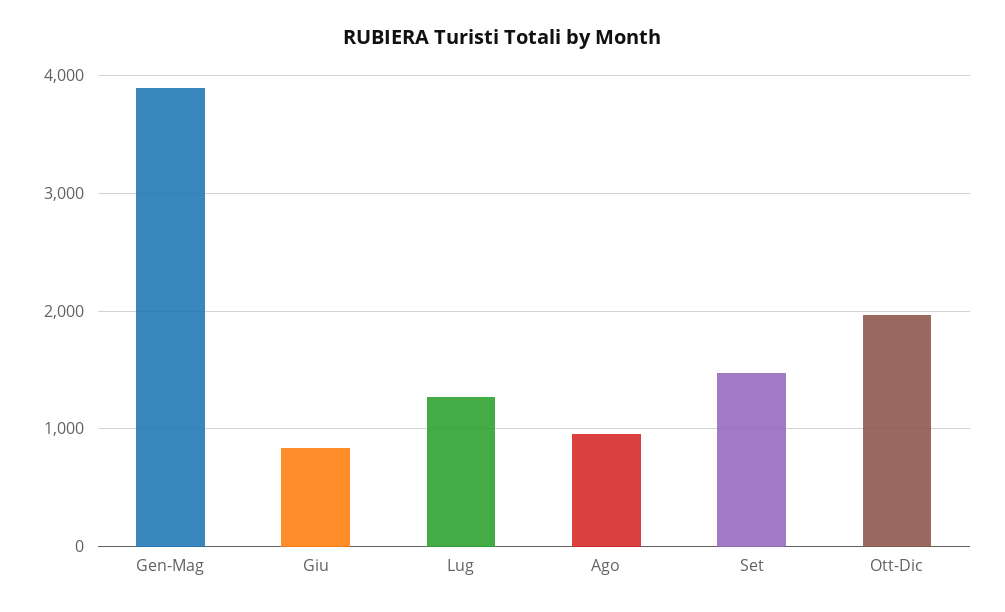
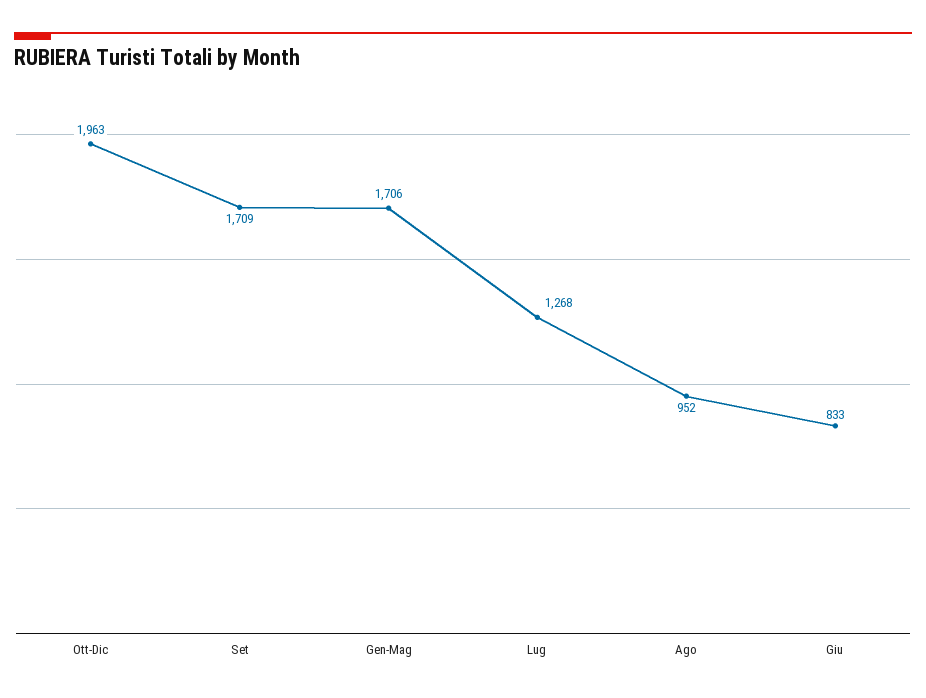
Gen-Mag: 3900 -> 1706
Set: 1500 -> 1709

